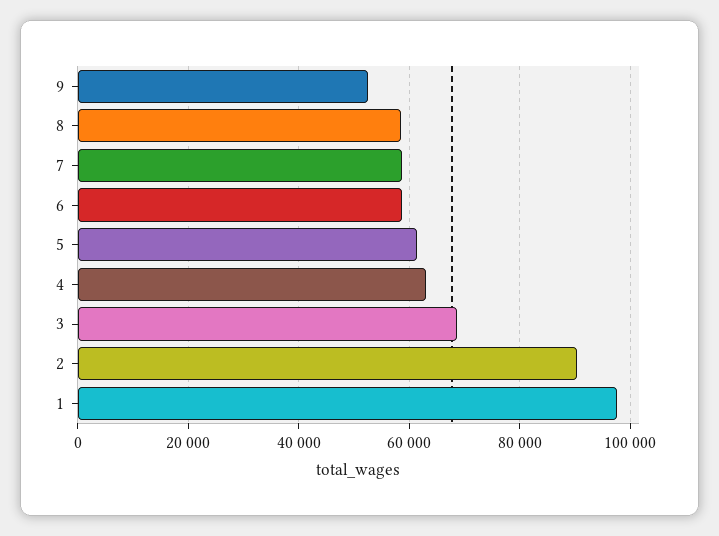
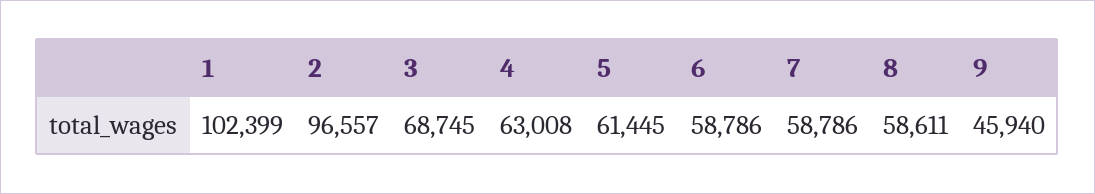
9: 52000 -> 45940
2: 90000 -> 96557
1: 98000 -> 102399

